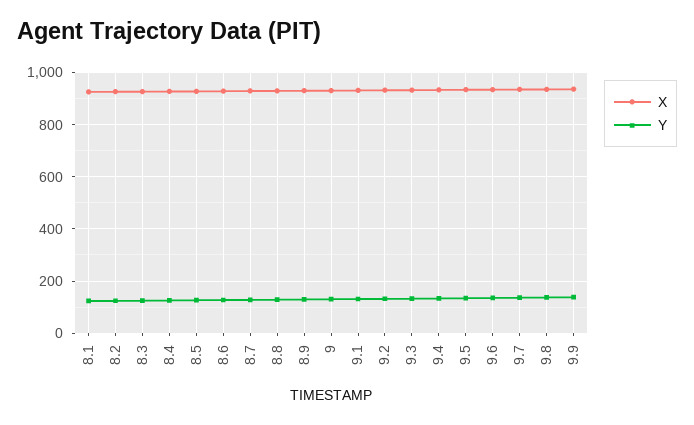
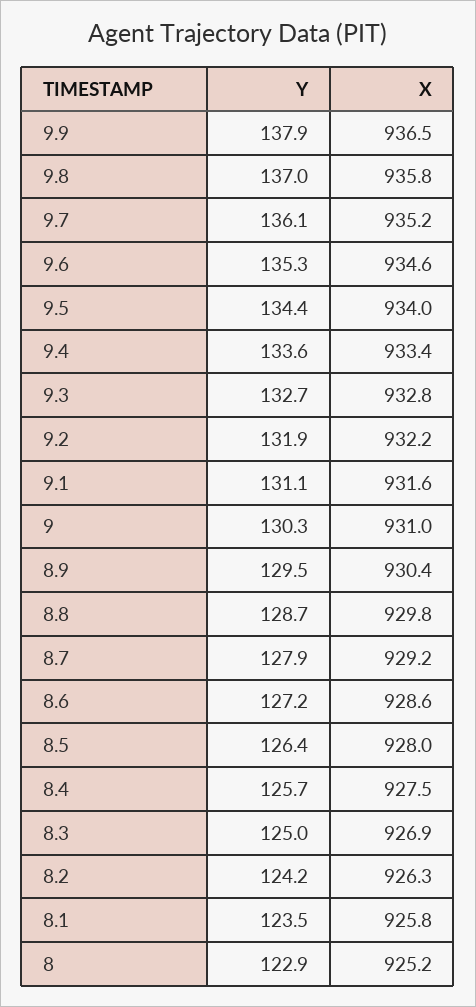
Y, 8: none -> 122.9
X, 8: none -> 925.2

